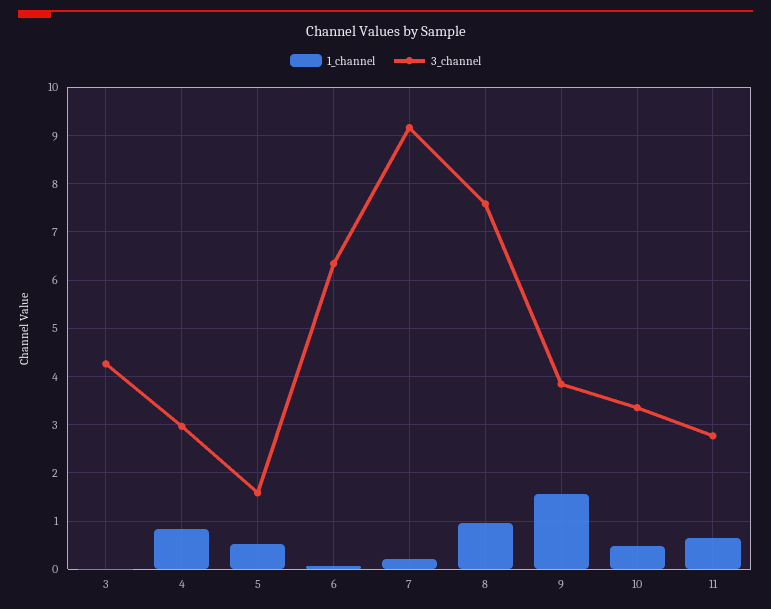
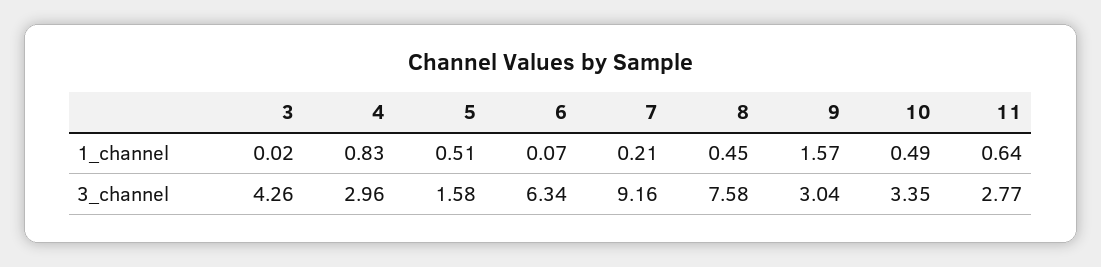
1_channel, 8: 1 -> 0.45
3_channel, 9: 3.8 -> 3.04

